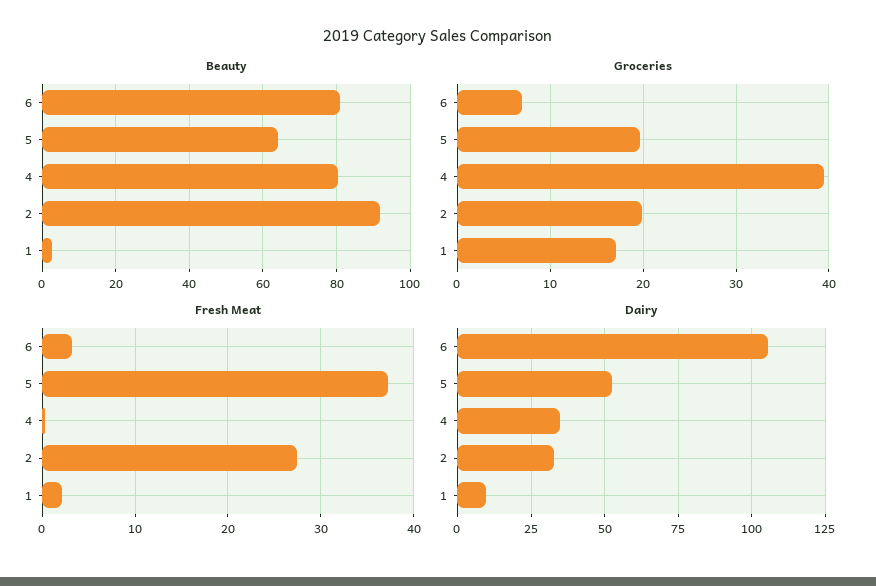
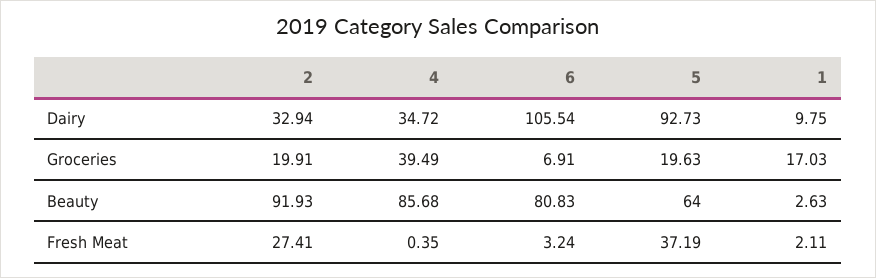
Beauty, 4: 80 -> 85.68
Dairy, 5: 52.5 -> 92.73

